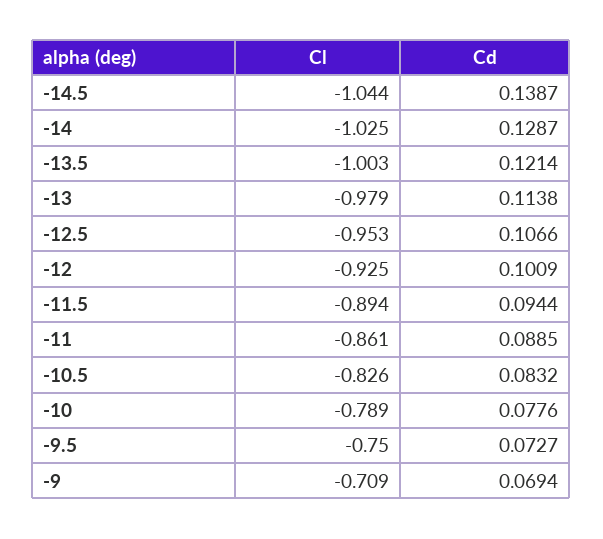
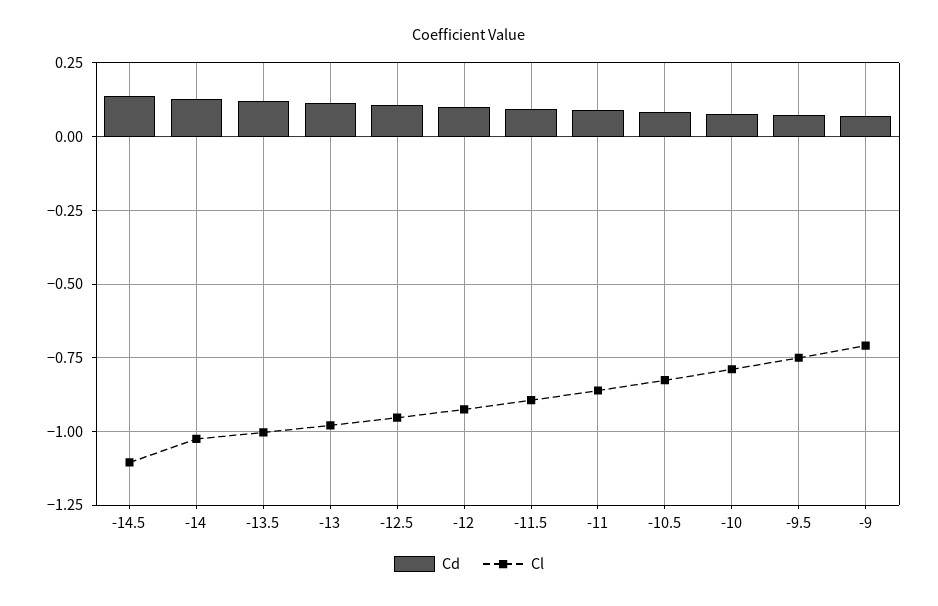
Cl, -14.5: -1.044 -> -1.1

